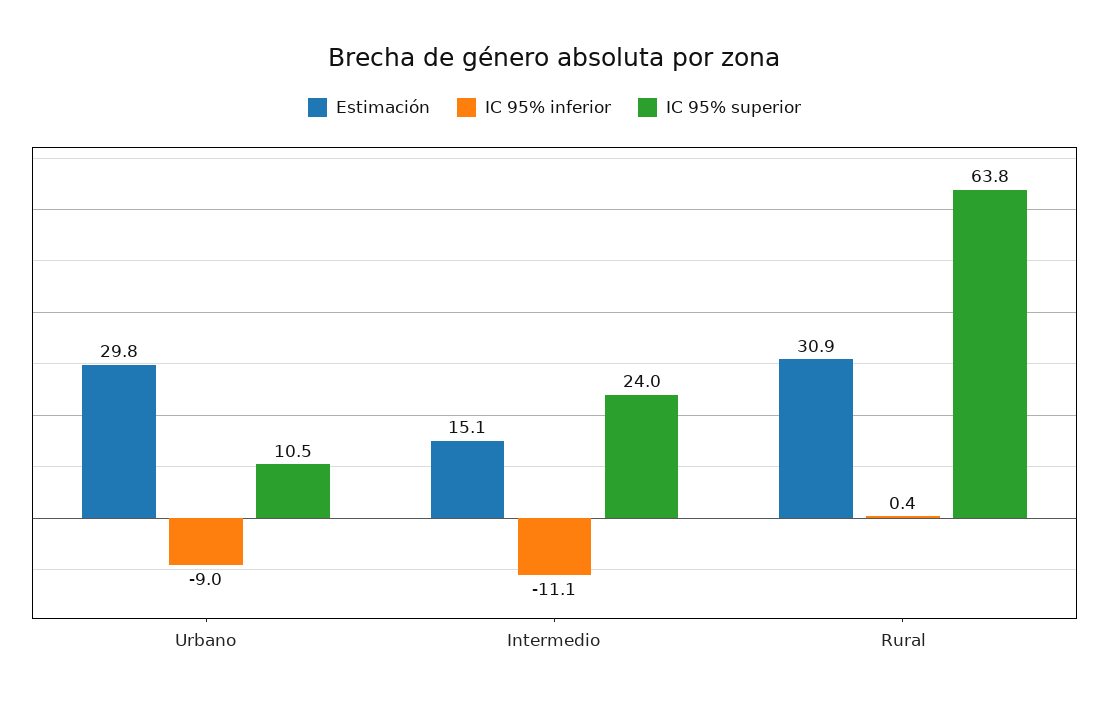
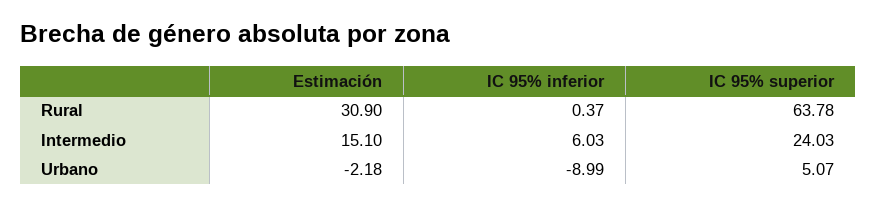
Estimación, Urbano: 29.8 -> -2.18
IC 95% superior, Urbano: 10.5 -> 5.07
IC 95% inferior, Intermedio: -11.1 -> 6.03

